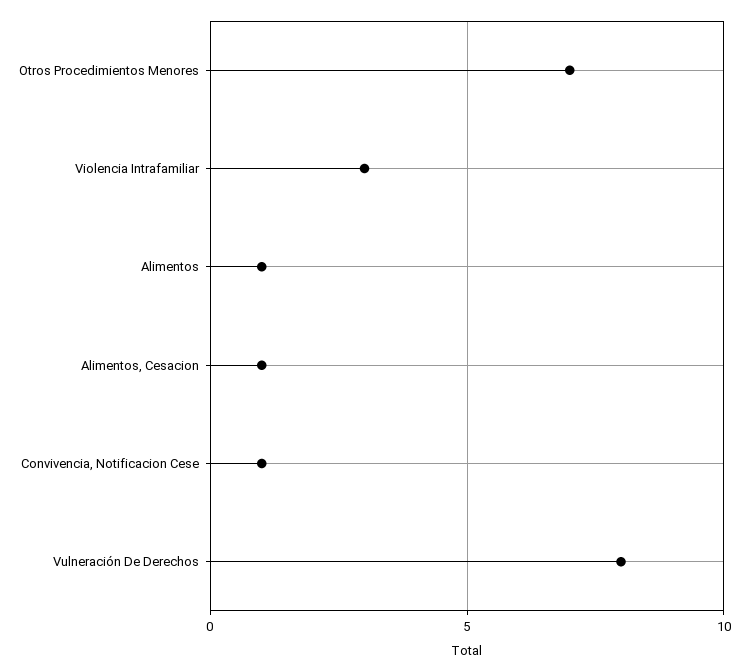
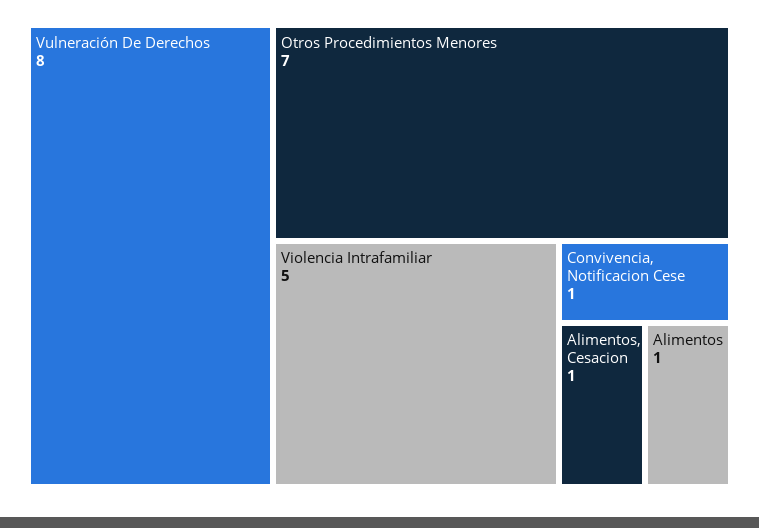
Violencia Intrafamiliar: 3 -> 5

